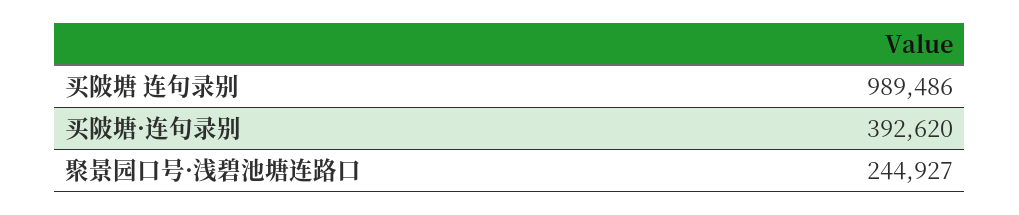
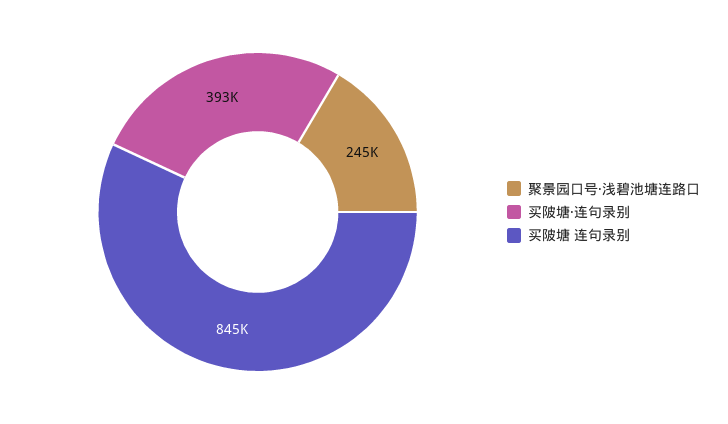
买陂塘 连句录别: 989486 -> 845000

